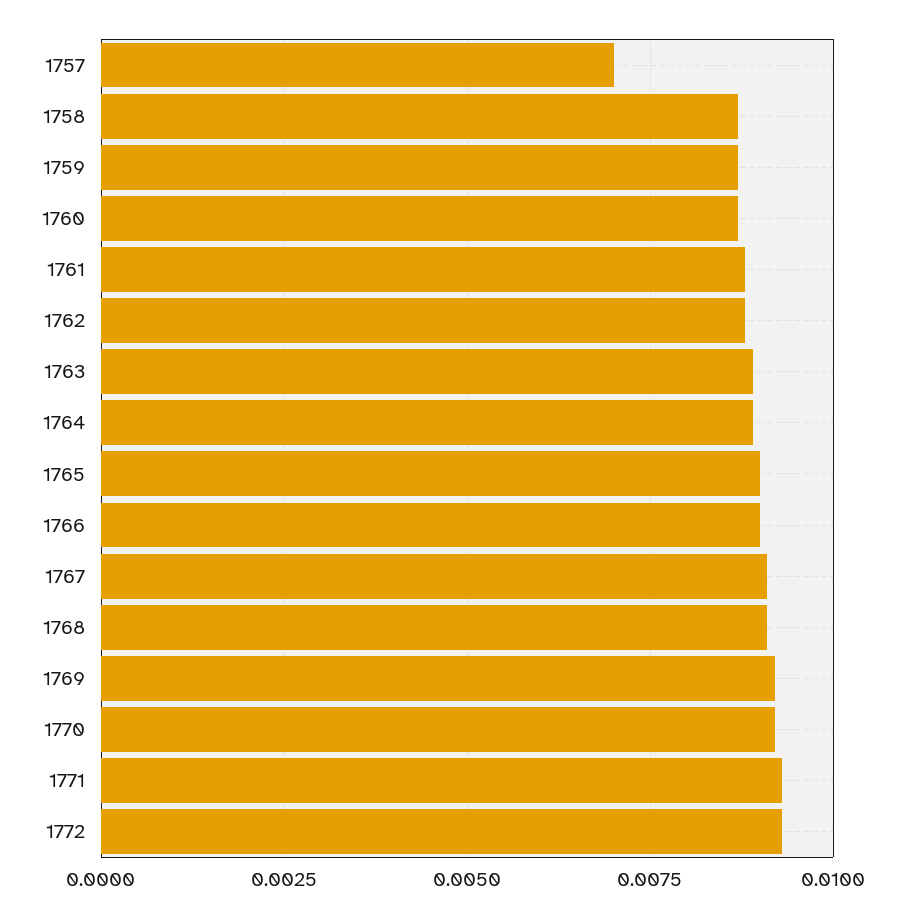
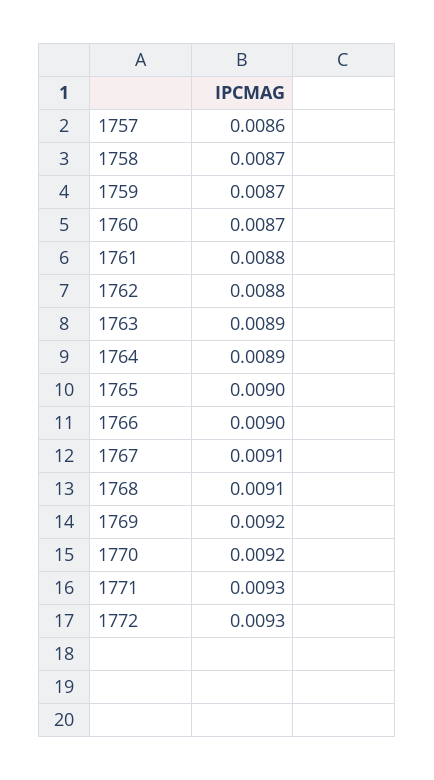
1757: 0.007 -> 0.0086

